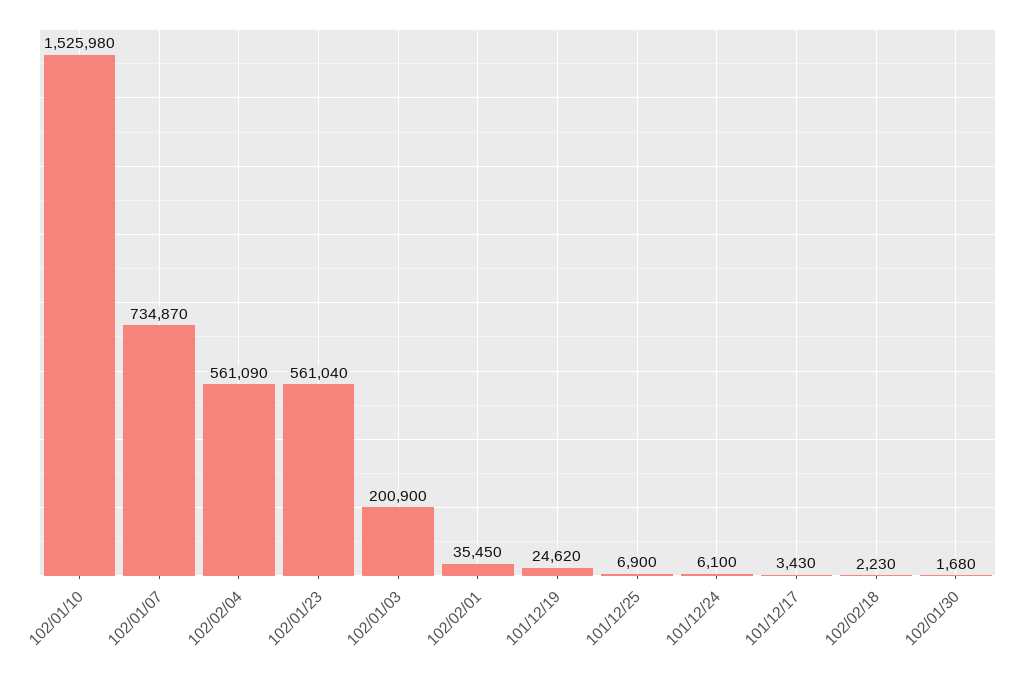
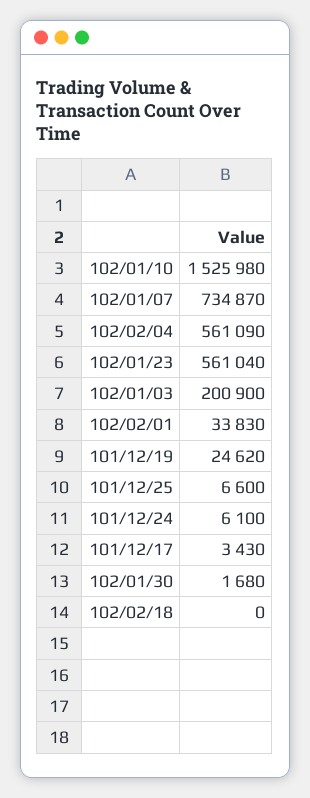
102/02/01: 35450 -> 33830
101/12/25: 6900 -> 6600
102/02/18: 2230 -> 0

